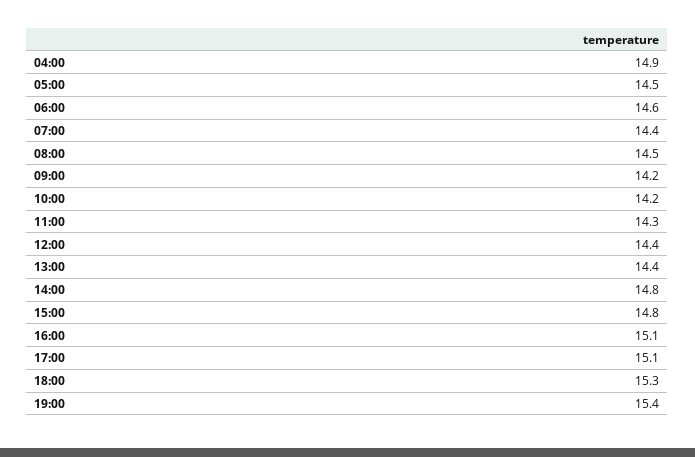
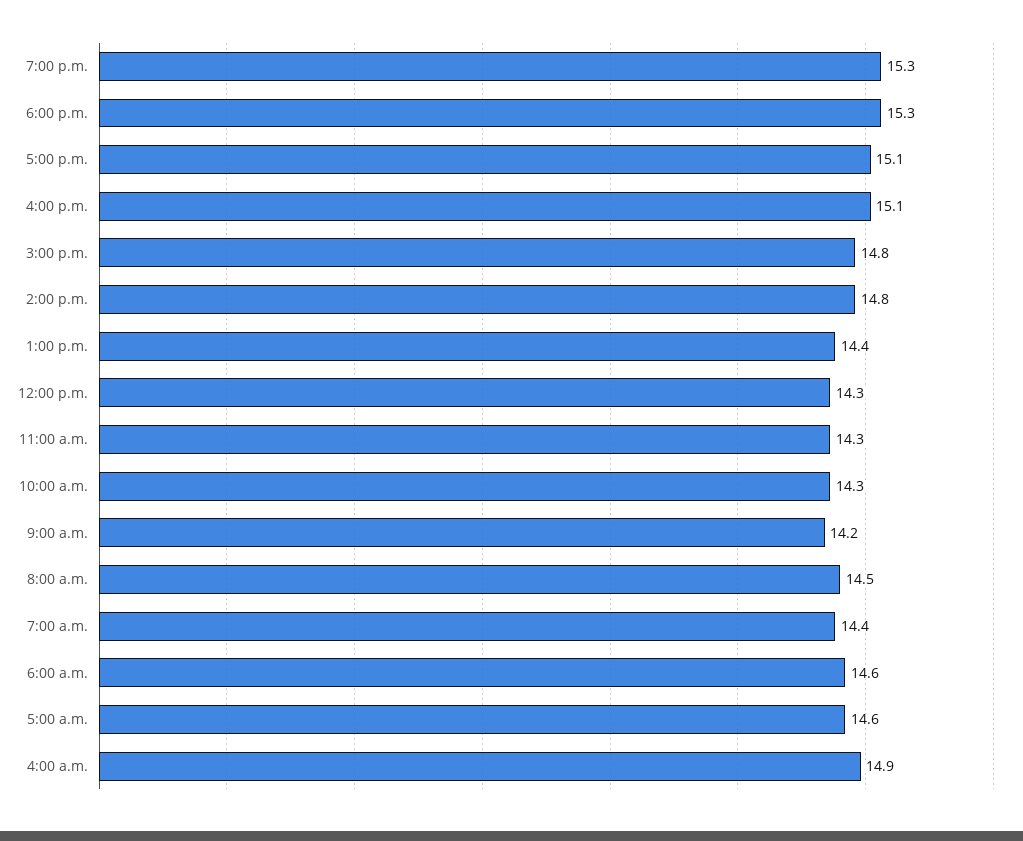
05:00: 14.5 -> 14.6
10:00: 14.2 -> 14.3
12:00: 14.4 -> 14.3
19:00: 15.4 -> 15.3

